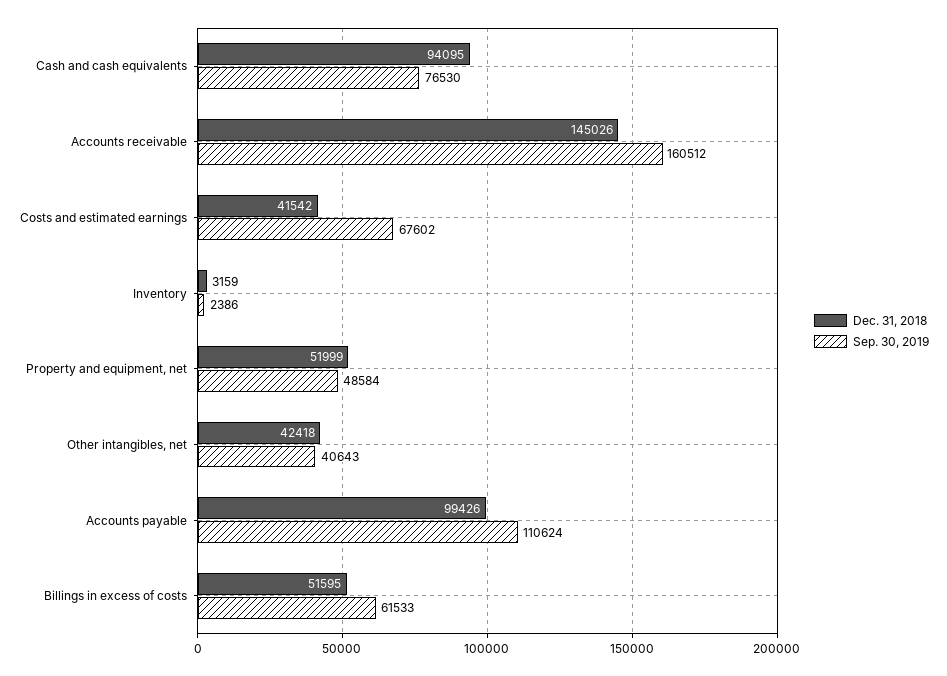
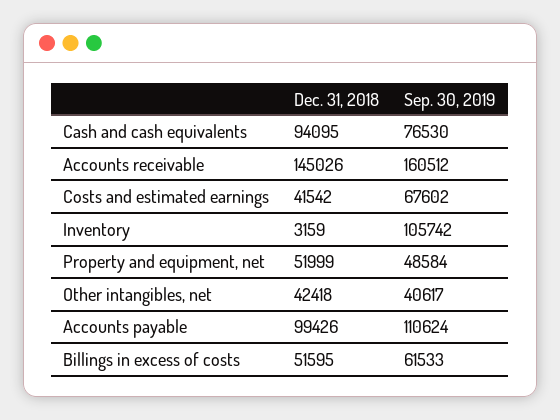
Sep. 30, 2019, Inventory: 2386 -> 105742
Sep. 30, 2019, Other intangibles, net: 40643 -> 40617

